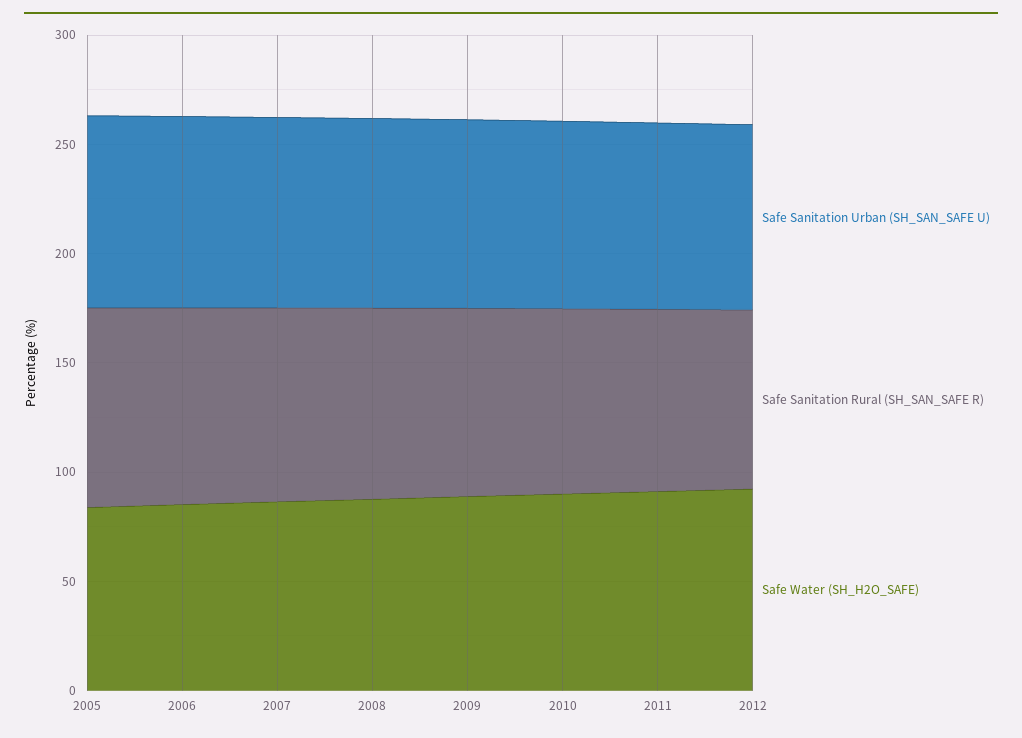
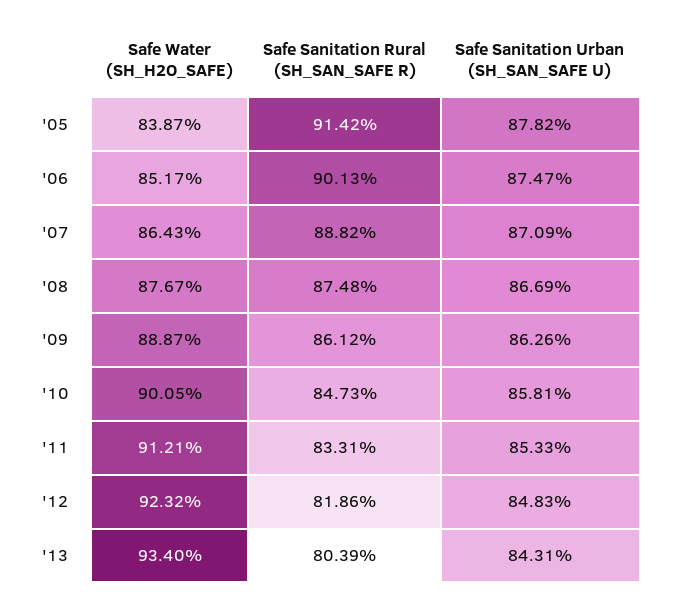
Safe Water (SH_H2O_SAFE), '13: none -> 93.4
Safe Sanitation Rural (SH_SAN_SAFE R), '13: none -> 80.39
Safe Sanitation Urban (SH_SAN_SAFE U), '13: none -> 84.31

